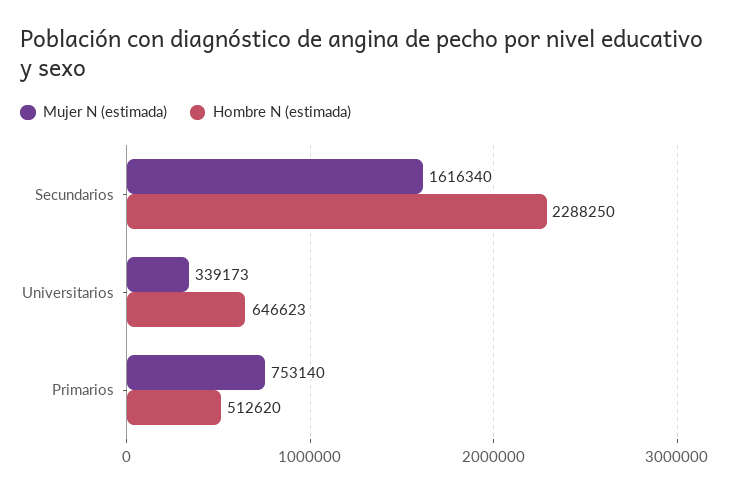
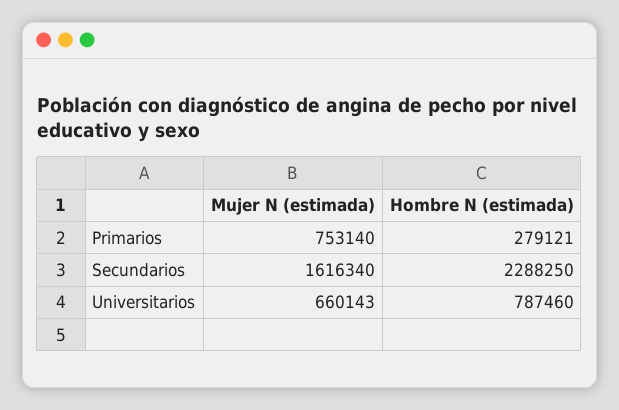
Mujer N (estimada), Universitarios: 339173 -> 660143
Hombre N (estimada), Universitarios: 646623 -> 787460
Hombre N (estimada), Primarios: 512620 -> 279121

